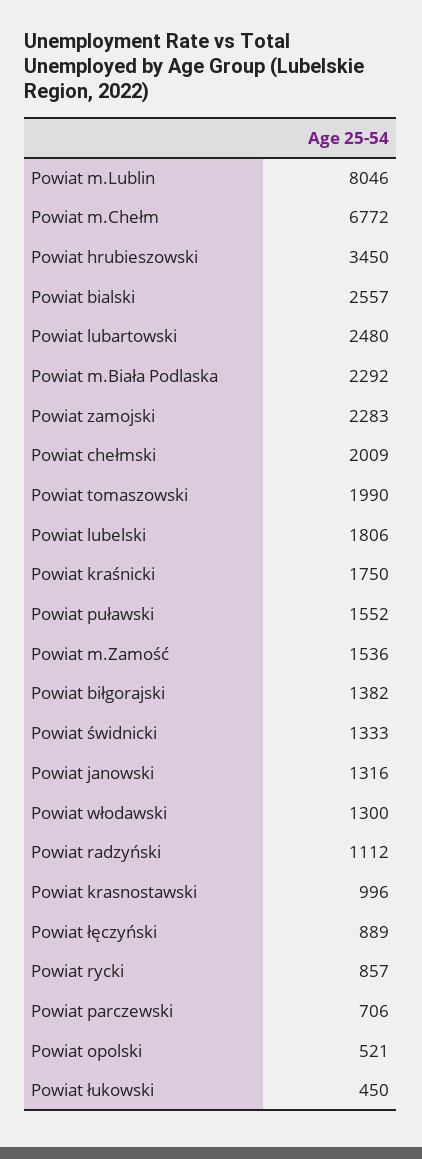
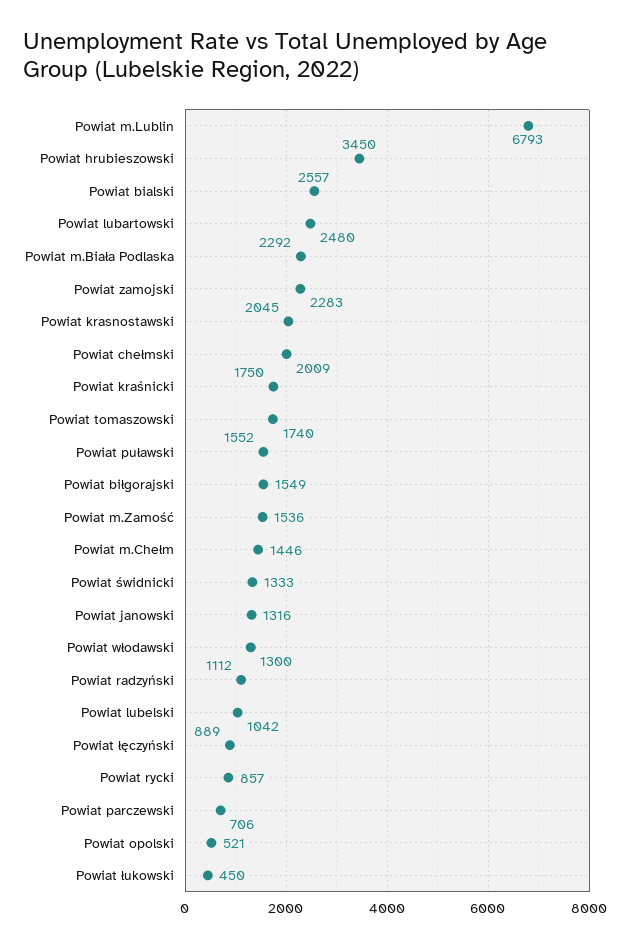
Powiat m.Lublin: 8046 -> 6793
Powiat m.Chełm: 6772 -> 1446
Powiat tomaszowski: 1990 -> 1740
Powiat lubelski: 1806 -> 1042
Powiat biłgorajski: 1382 -> 1549
Powiat krasnostawski: 996 -> 2045

